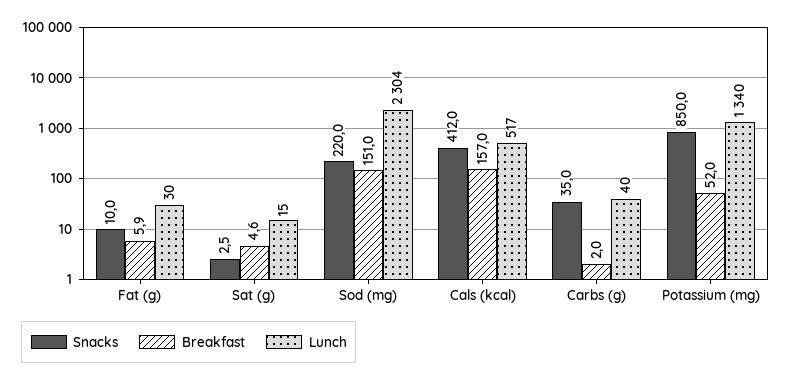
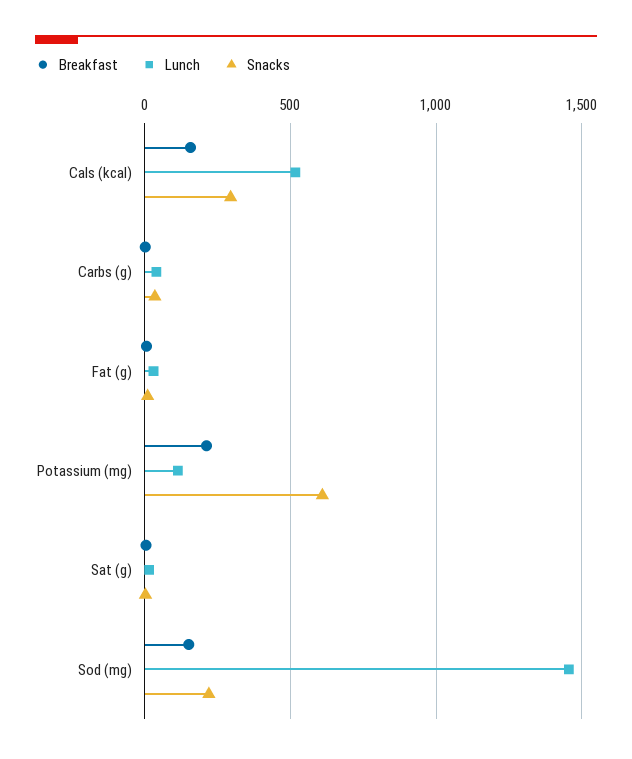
Lunch, Sod (mg): 2304 -> 1450
Snacks, Cals (kcal): 412 -> 300
Snacks, Potassium (mg): 850 -> 600
Breakfast, Potassium (mg): 52 -> 200
Lunch, Potassium (mg): 1340 -> 100

